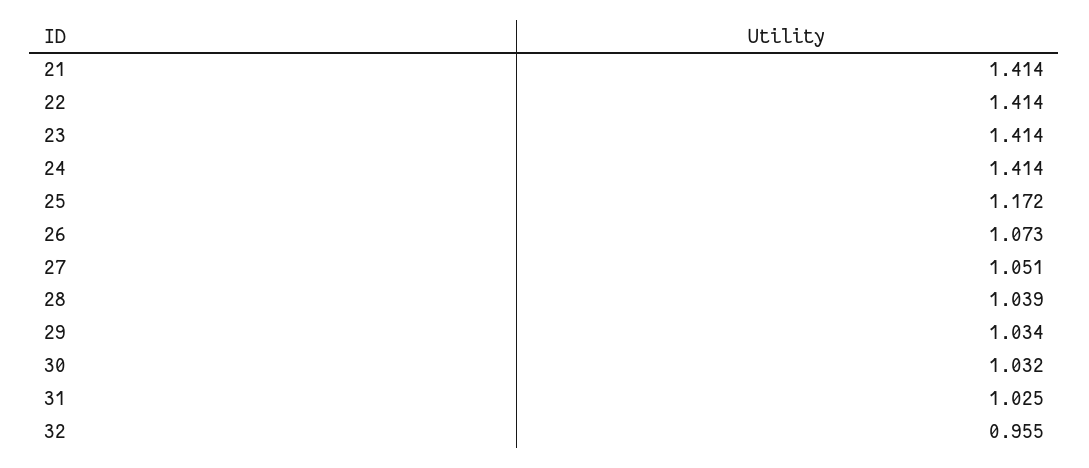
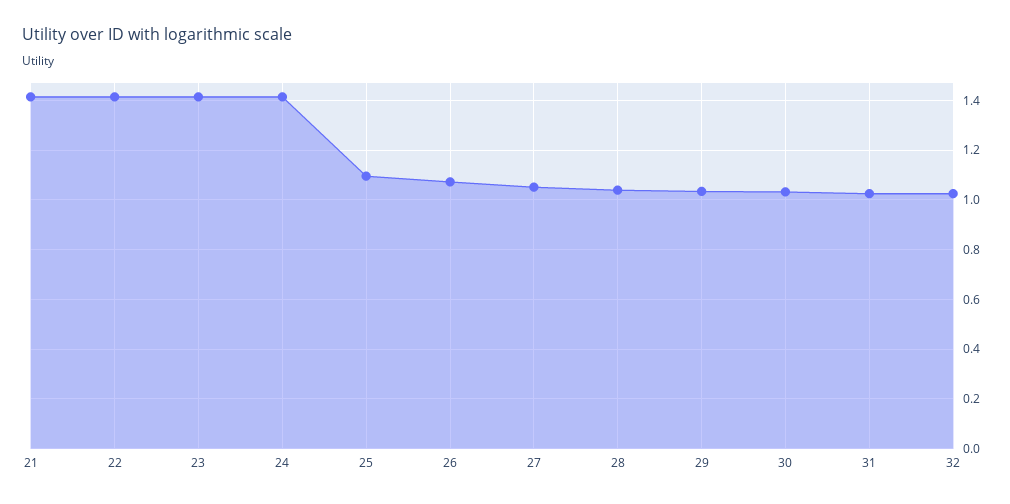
25: 1.172 -> 1.1
32: 0.955 -> 1.025

